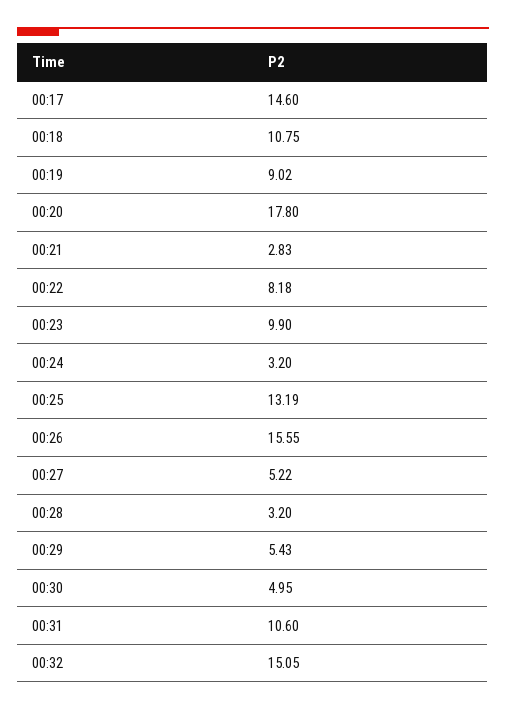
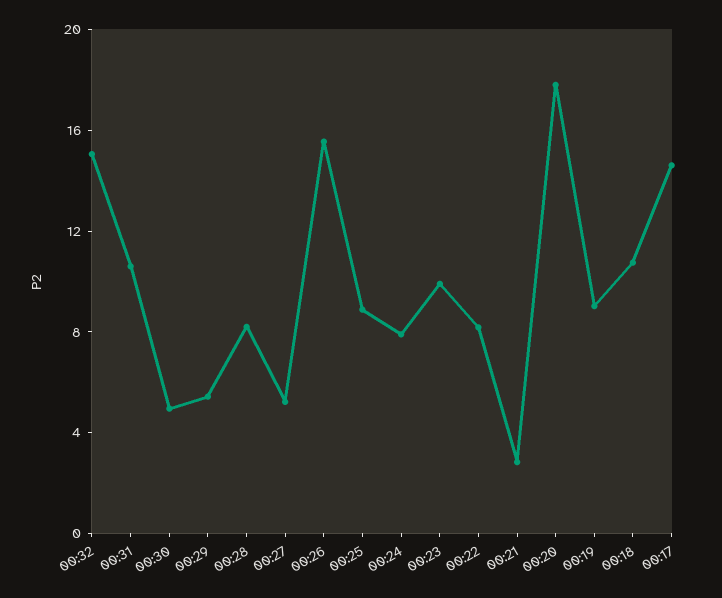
00:24: 3.2 -> 8
00:25: 13.19 -> 9
00:28: 3.2 -> 8

